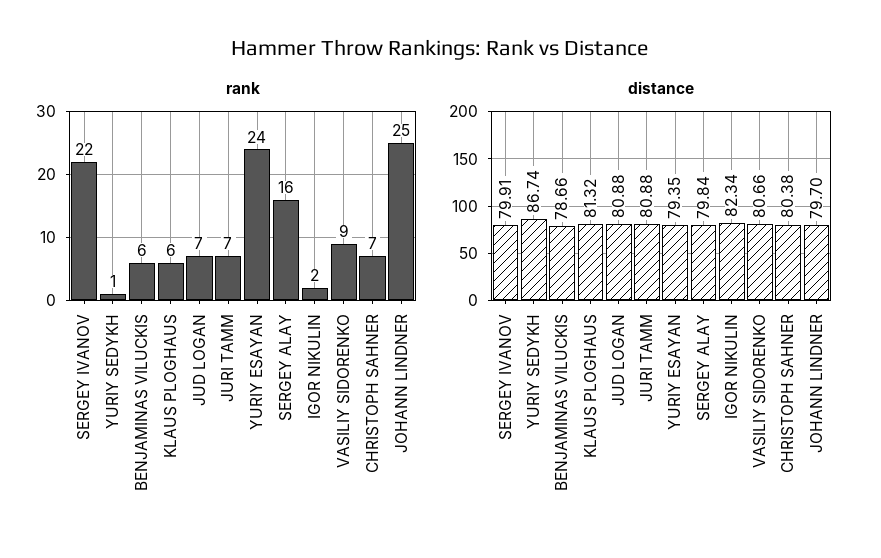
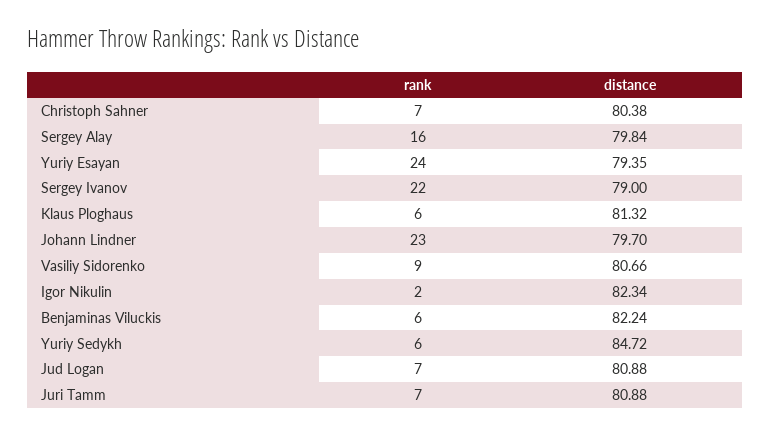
rank, YURIY SEDYKH: 1 -> 6
rank, JOHANN LINDNER: 25 -> 23
distance, SERGEY IVANOV: 79.91 -> 79
distance, YURIY SEDYKH: 86.74 -> 84.72
distance, BENJAMINAS VILUCKIS: 78.66 -> 82.24

